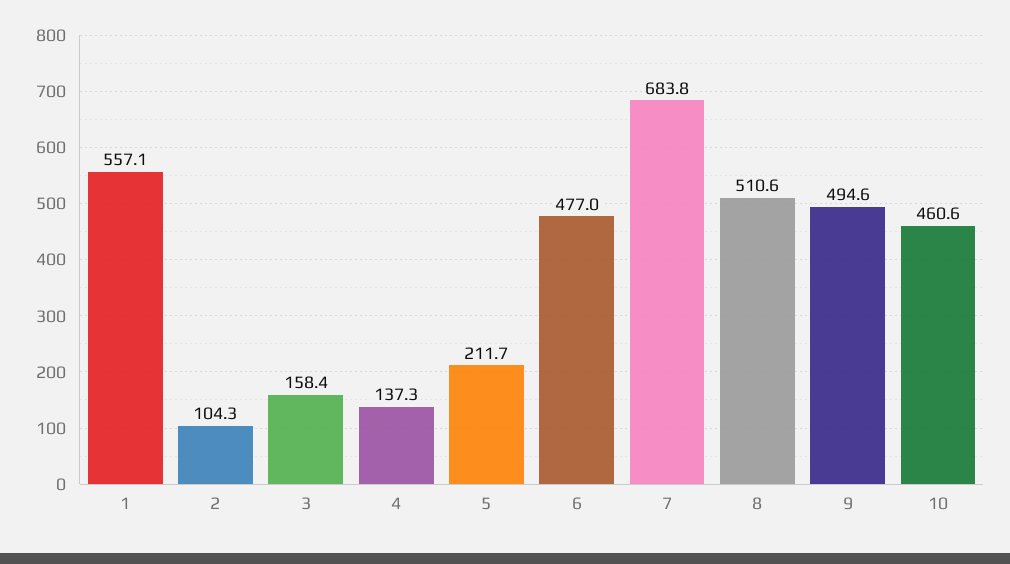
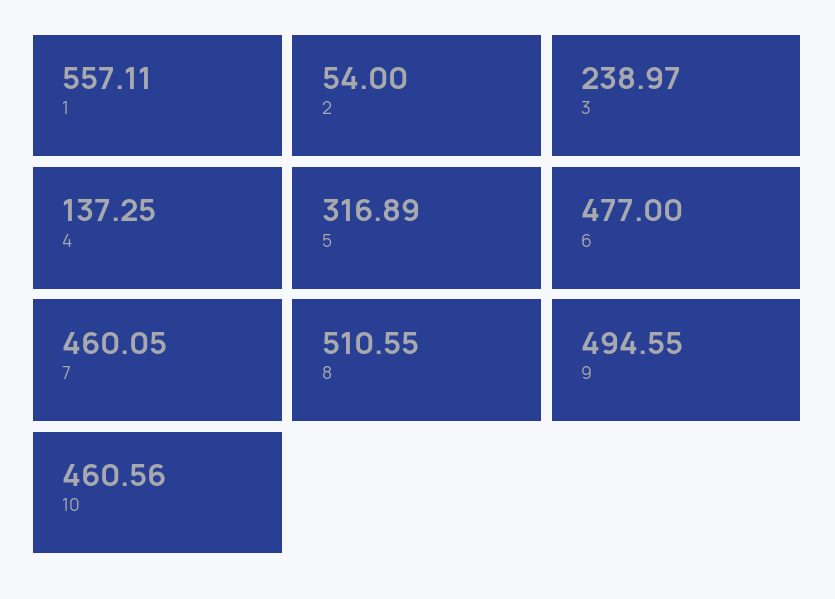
2: 104.3 -> 54
3: 158.4 -> 238.97
5: 211.7 -> 316.89
7: 683.8 -> 460.05

